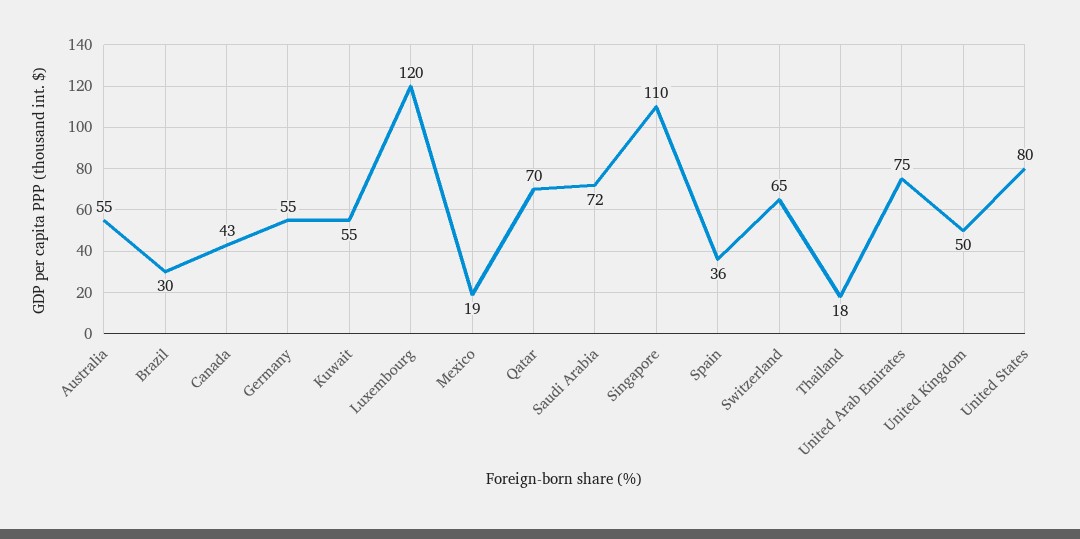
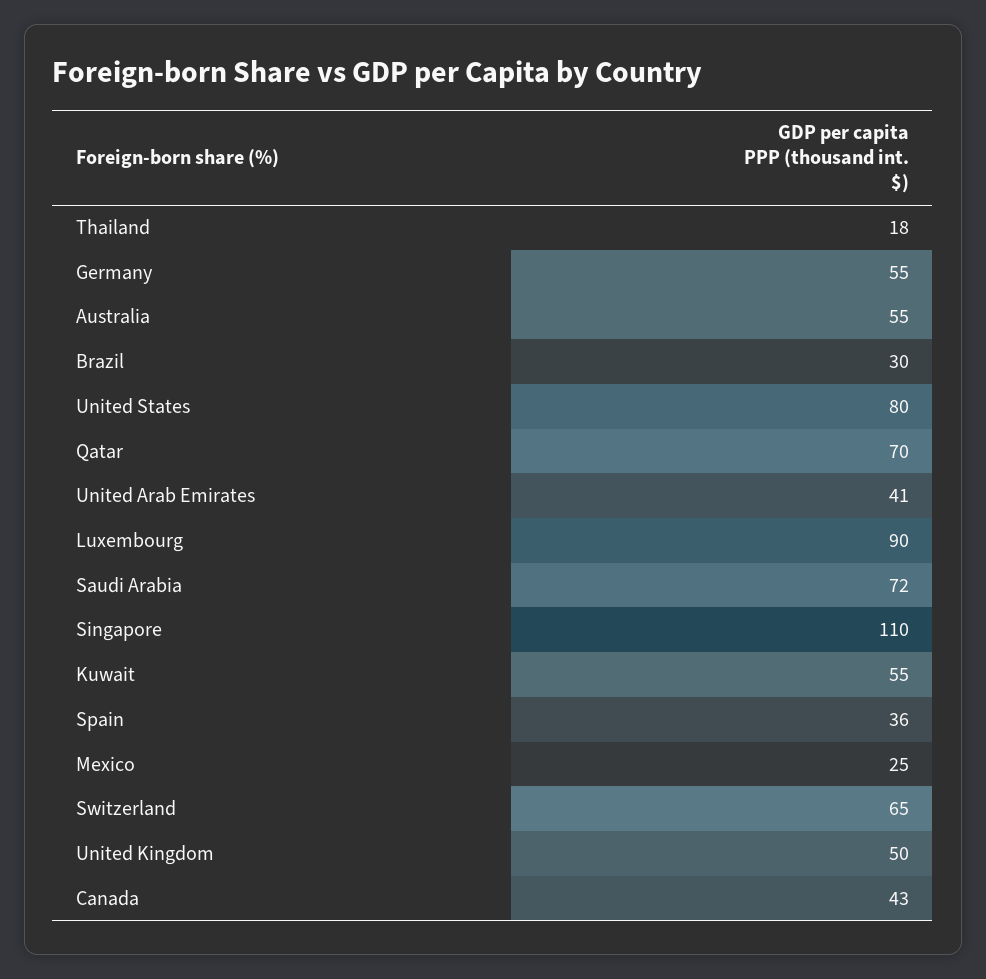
Luxembourg: 120 -> 90
Mexico: 19 -> 25
United Arab Emirates: 75 -> 41

